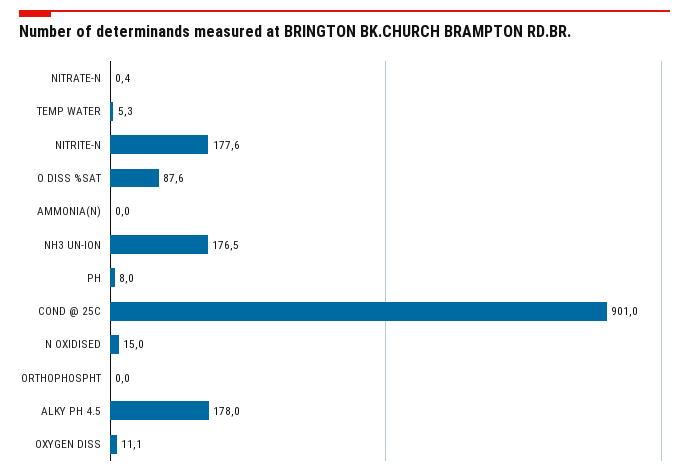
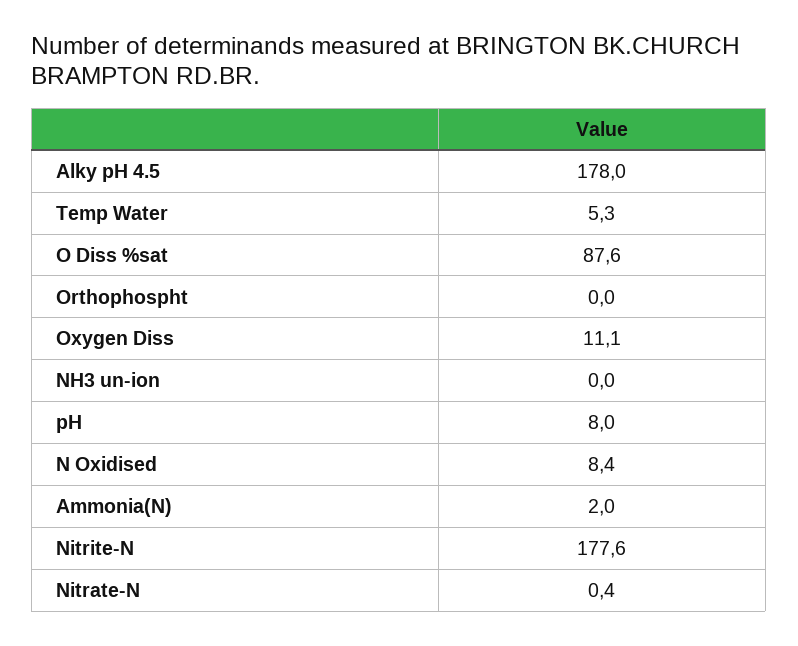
AMMONIA(N): 0 -> 2
NH3 UN-ION: 176.5 -> 0
COND @ 25C: 901 -> none
N OXIDISED: 15 -> 8.4

